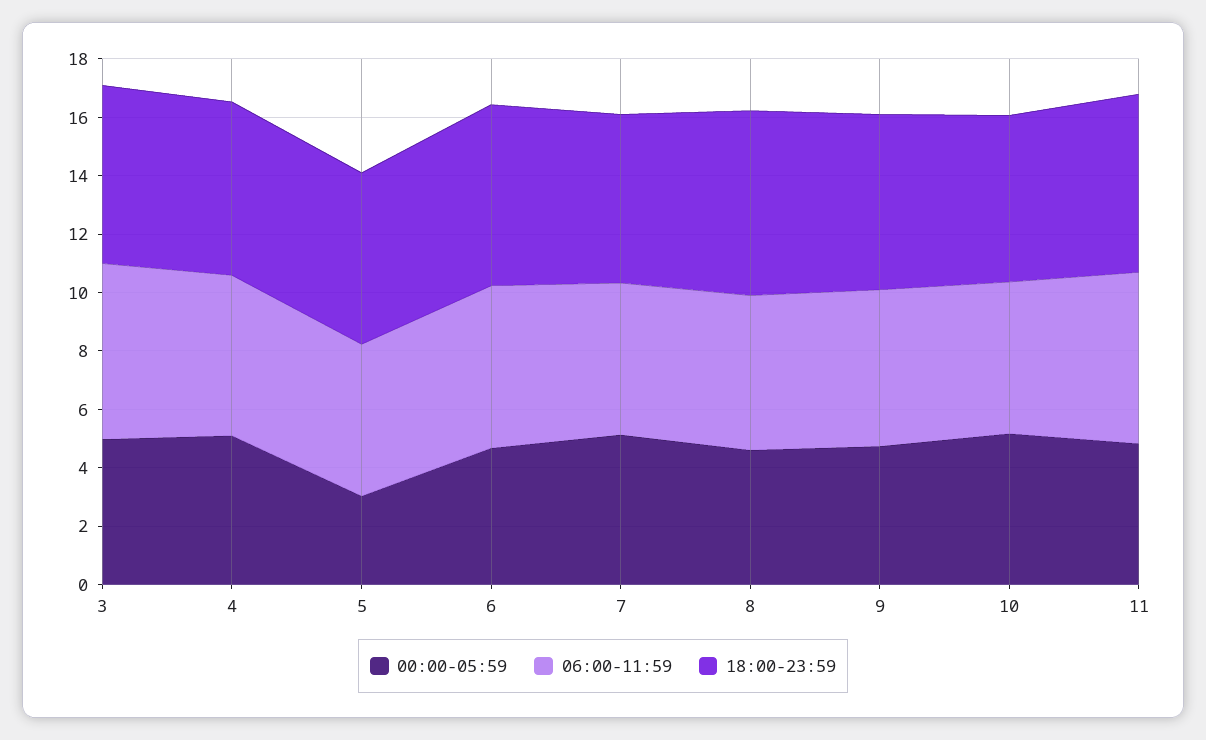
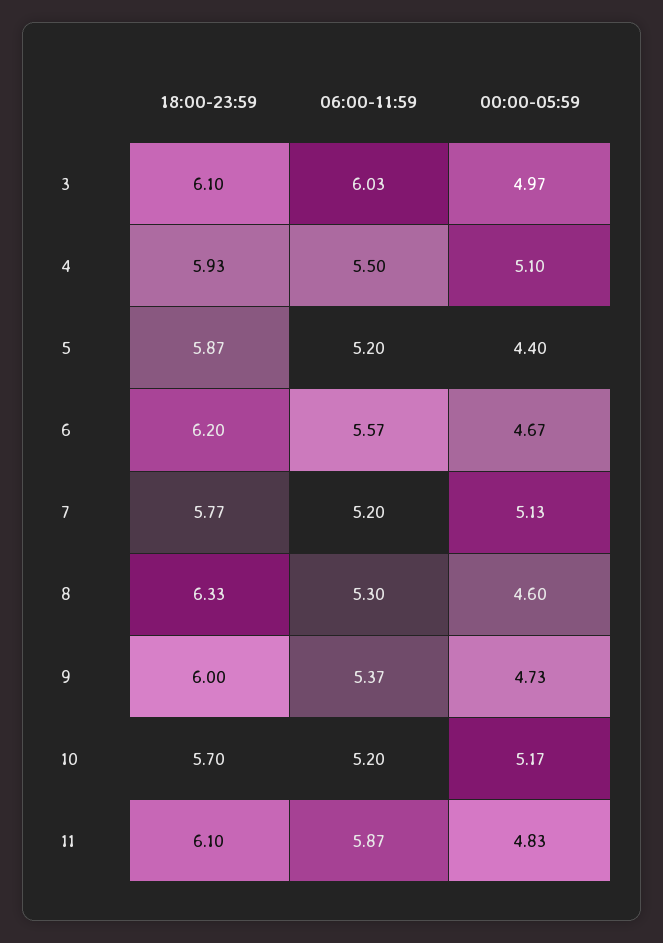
00:00-05:59, 5: 3 -> 4.4

